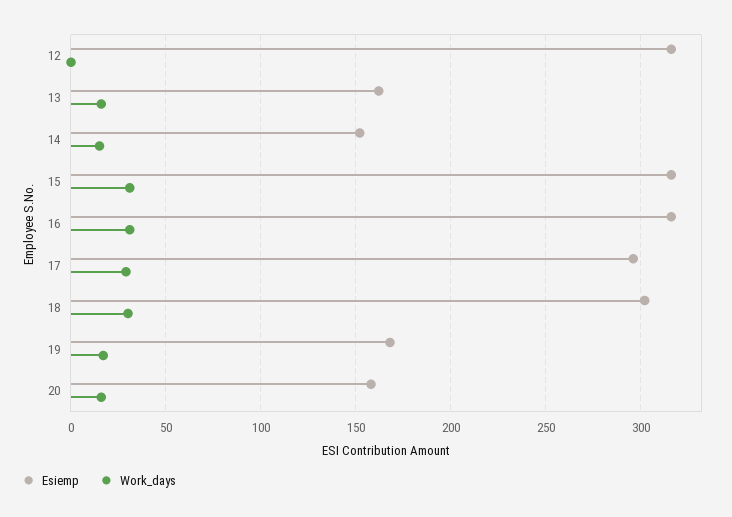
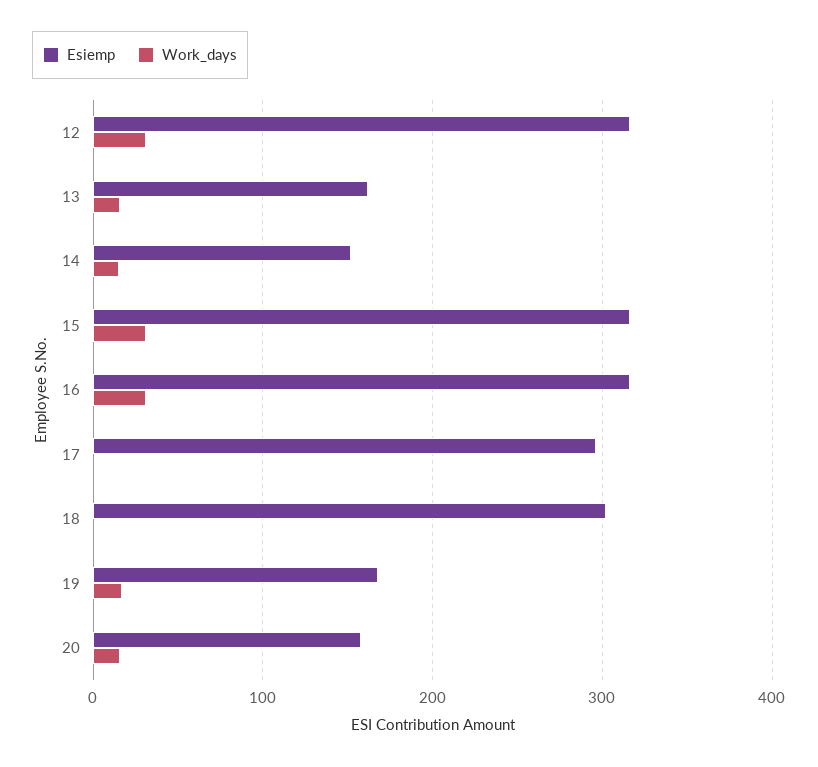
Work_days, 12: 0 -> 30
Work_days, 17: 30 -> 0
Work_days, 18: 30 -> 0

